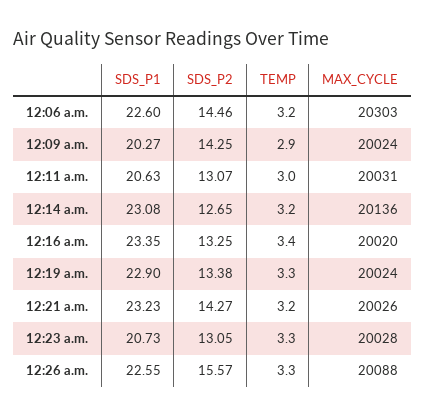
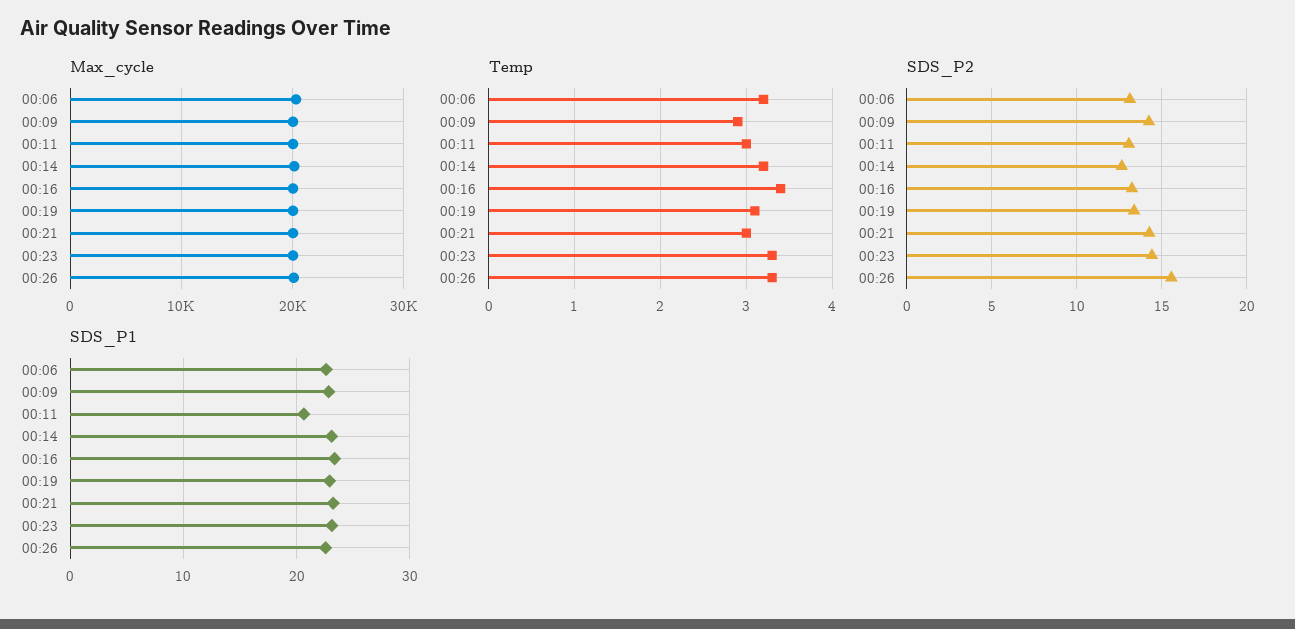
SDS_P2, 12:06 a.m.: 14.46 -> 13
SDS_P1, 12:09 a.m.: 20.27 -> 23
TEMP, 12:19 a.m.: 3.3 -> 3.1
TEMP, 12:21 a.m.: 3.2 -> 3
SDS_P1, 12:23 a.m.: 20.73 -> 23
SDS_P2, 12:23 a.m.: 13.05 -> 14.5

